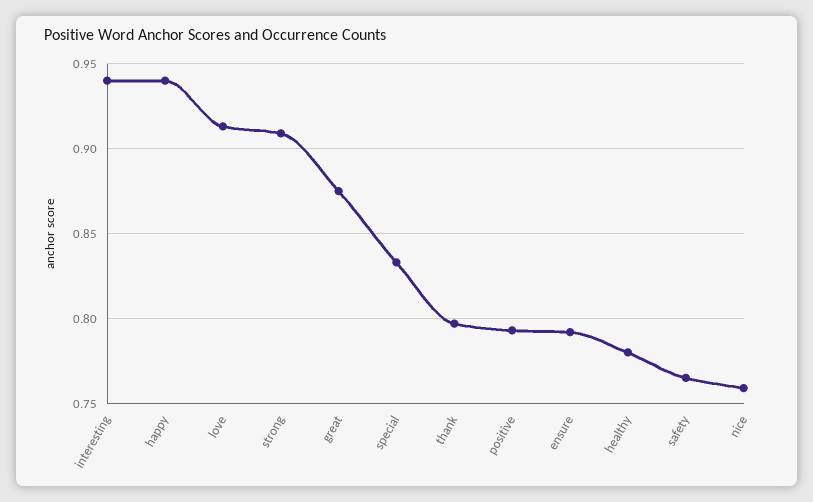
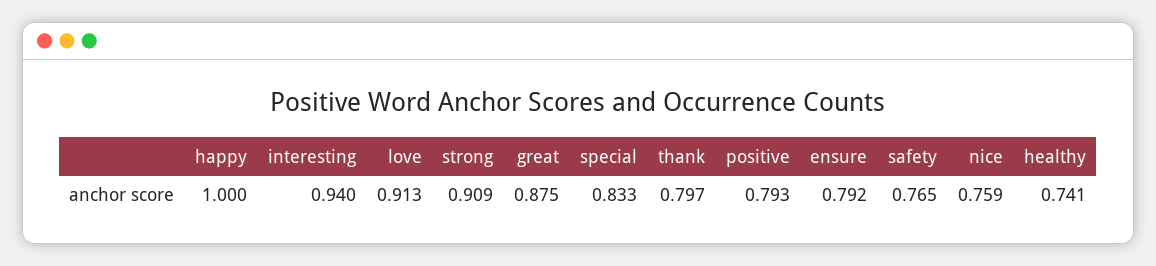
happy: 0.94 -> 1
healthy: 0.78 -> 0.741

